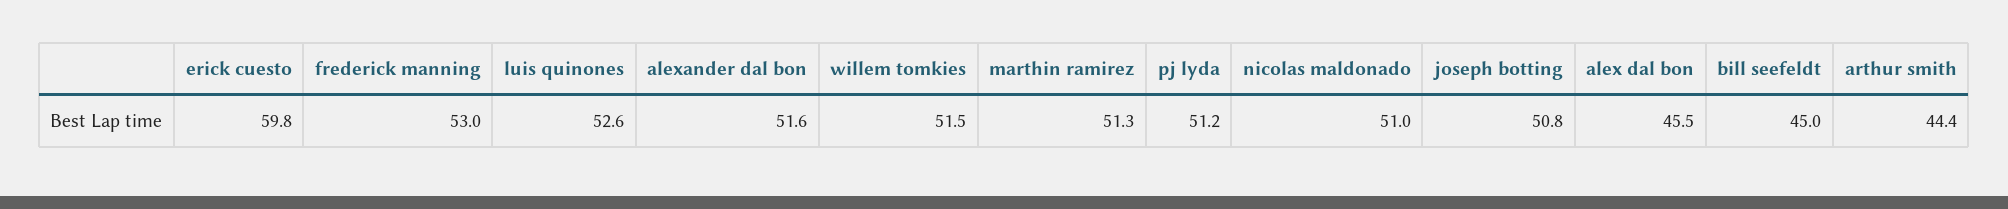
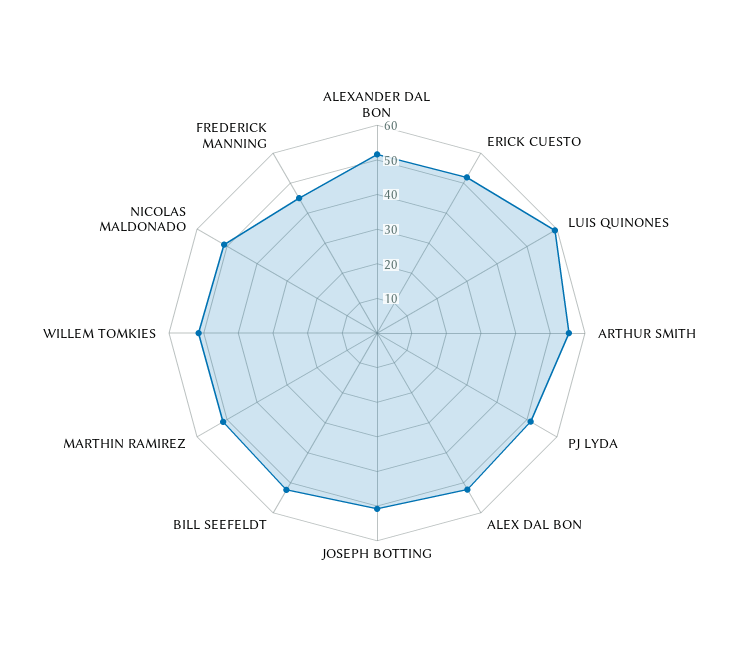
erick cuesto: 59.8 -> 52.5
frederick manning: 53 -> 45
luis quinones: 52.6 -> 60
alex dal bon: 45.5 -> 52.5
bill seefeldt: 45 -> 52.5
arthur smith: 44.4 -> 55

